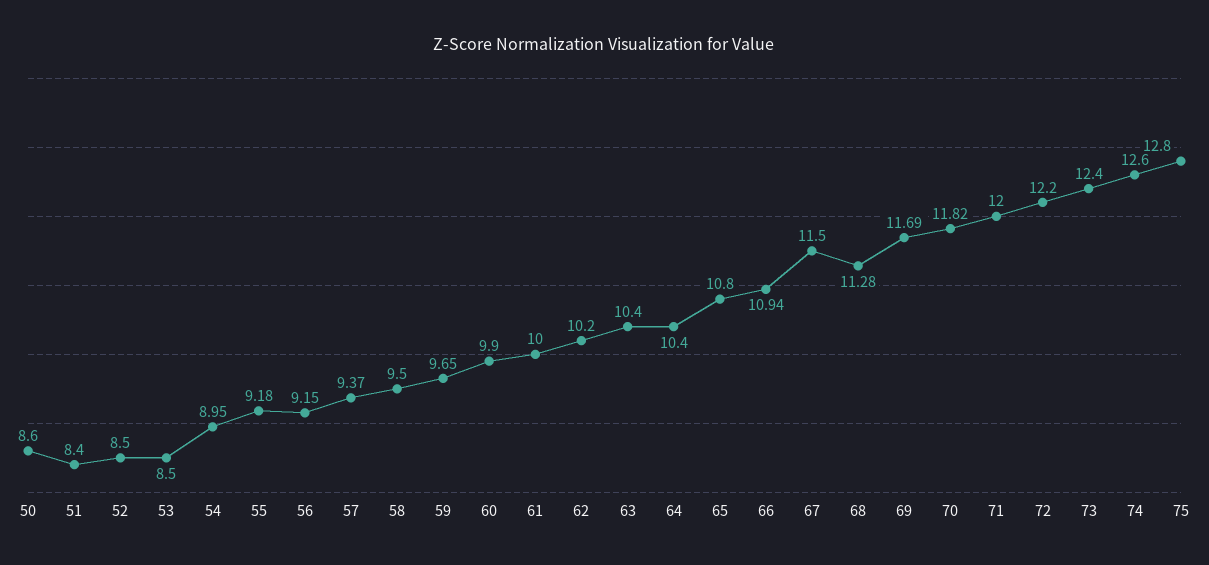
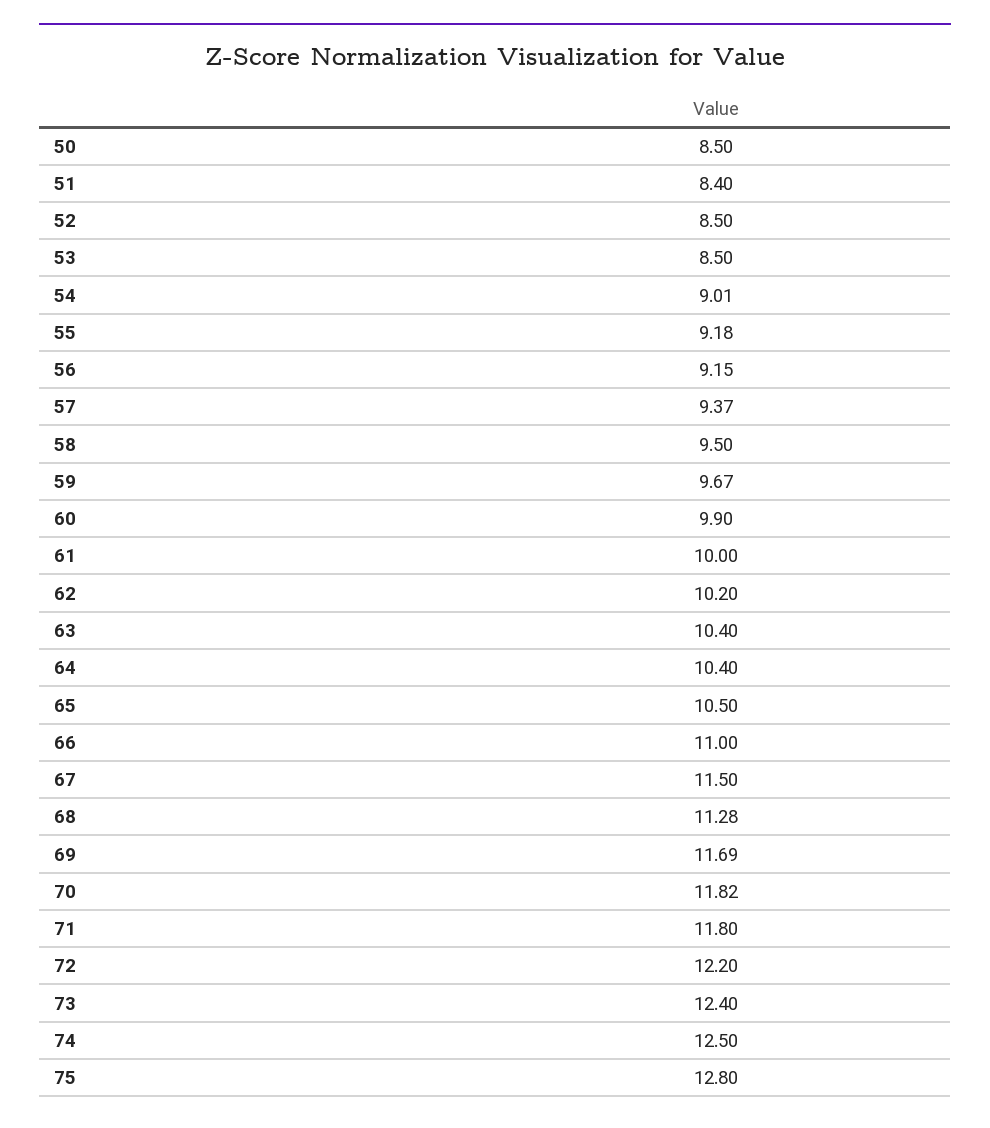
50: 8.6 -> 8.5
54: 8.95 -> 9.01
59: 9.65 -> 9.67
65: 10.8 -> 10.5
66: 10.94 -> 11
71: 12 -> 11.8
74: 12.6 -> 12.5

